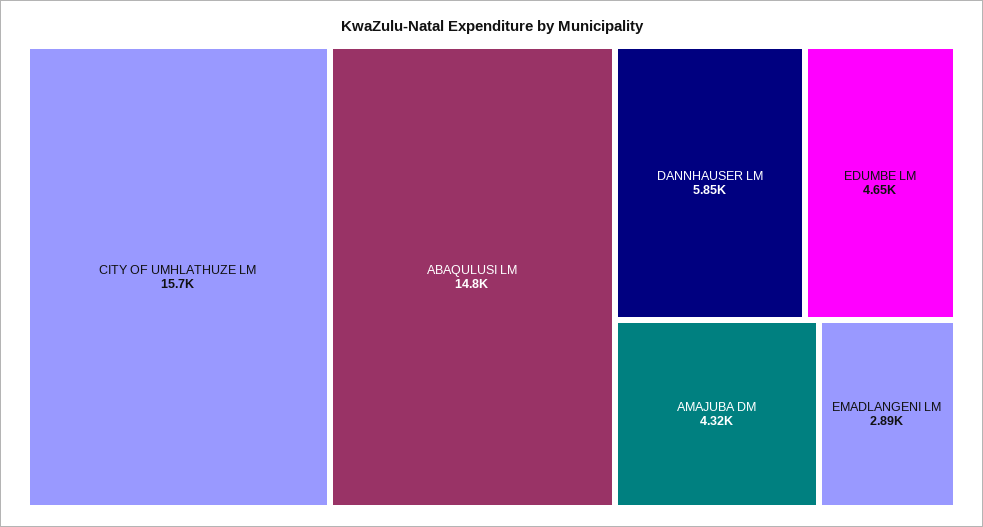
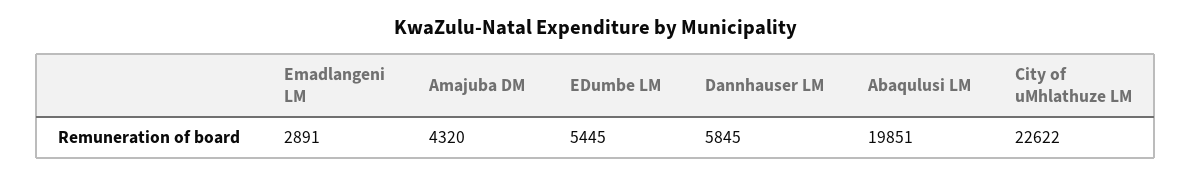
CITY OF UMHLATHUZE LM: 15700 -> 22622
ABAQULUSI LM: 14800 -> 19851
EDUMBE LM: 4650 -> 5445

